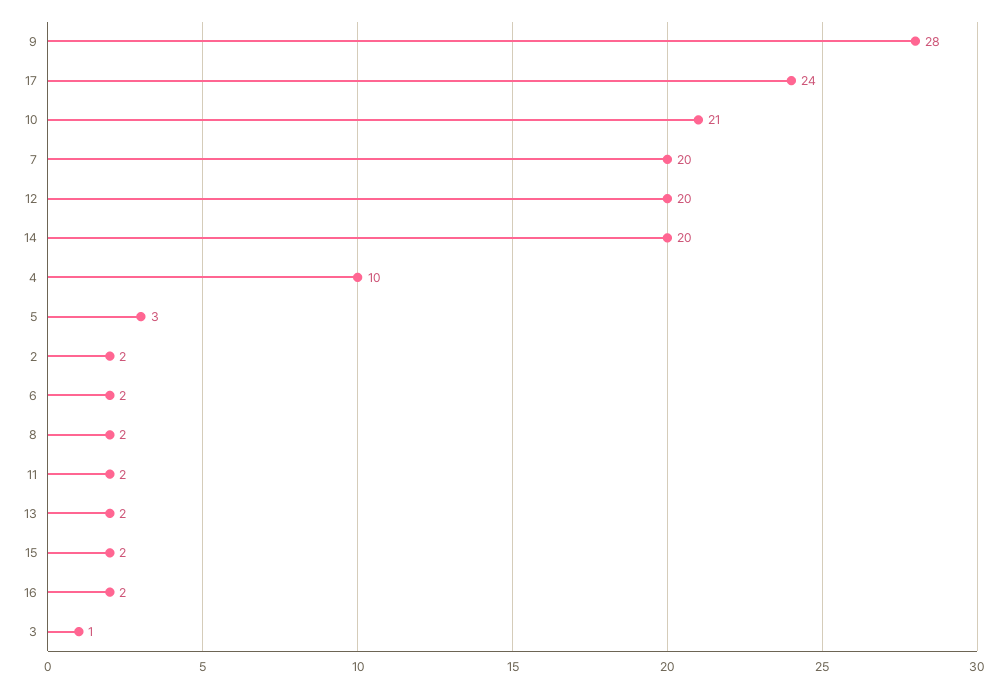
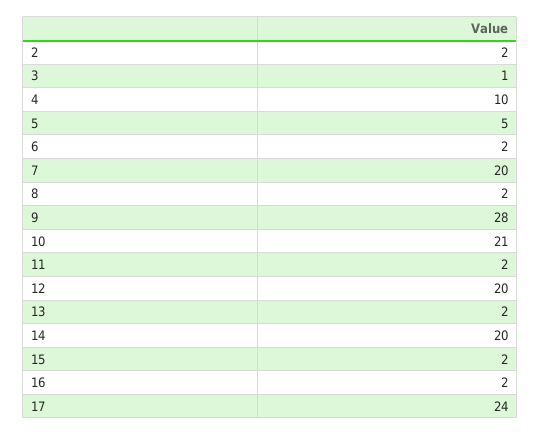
5: 3 -> 5

